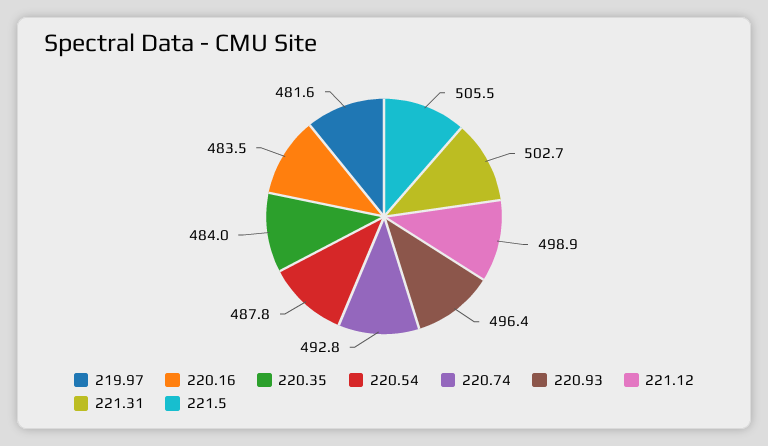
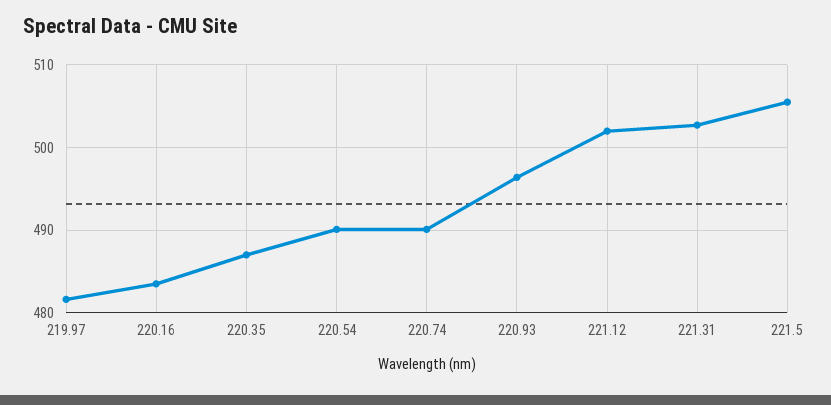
220.35: 484 -> 487
220.54: 487.8 -> 490
220.74: 492.8 -> 490
221.12: 498.9 -> 502

